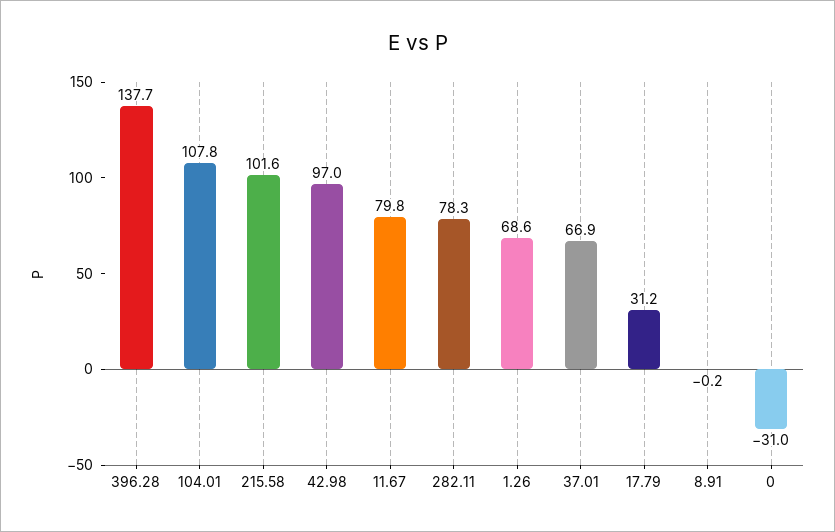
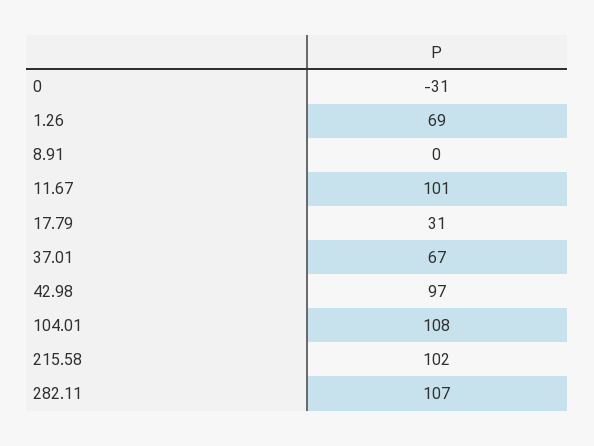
396.28: 137.7 -> none
11.67: 79.8 -> 101
282.11: 78.3 -> 107

